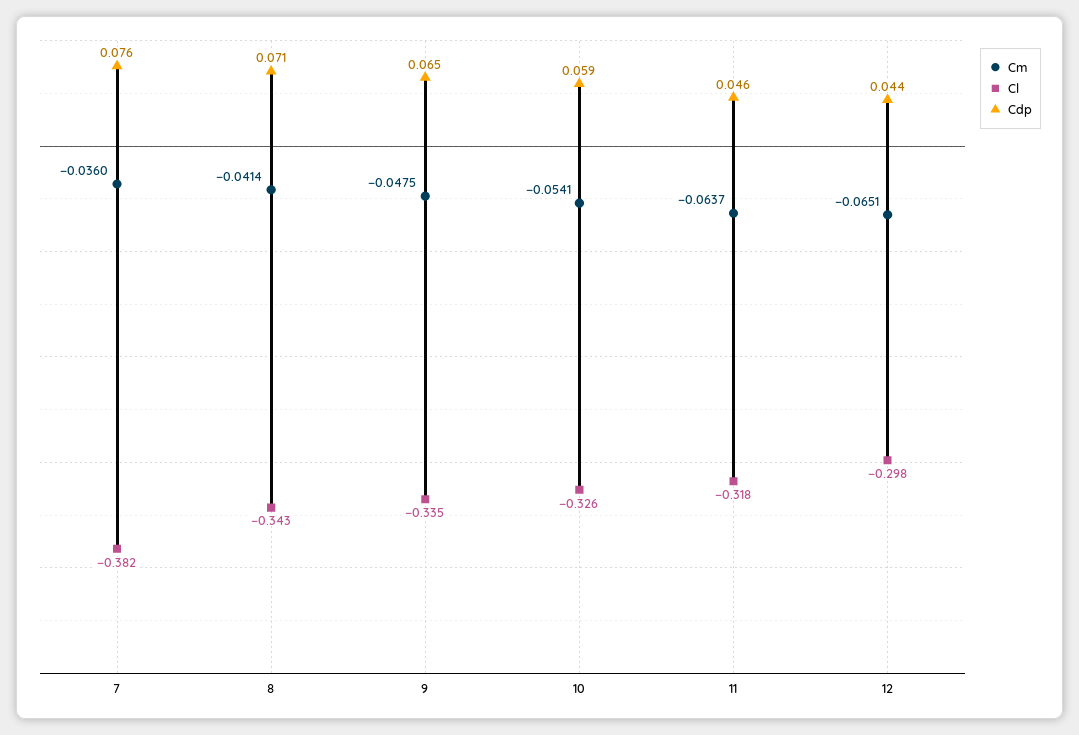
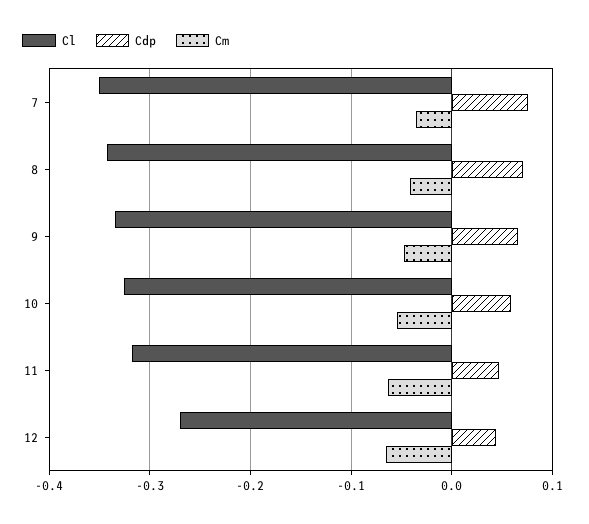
Cl, 7: -0.382 -> -0.35
Cl, 12: -0.298 -> -0.27

